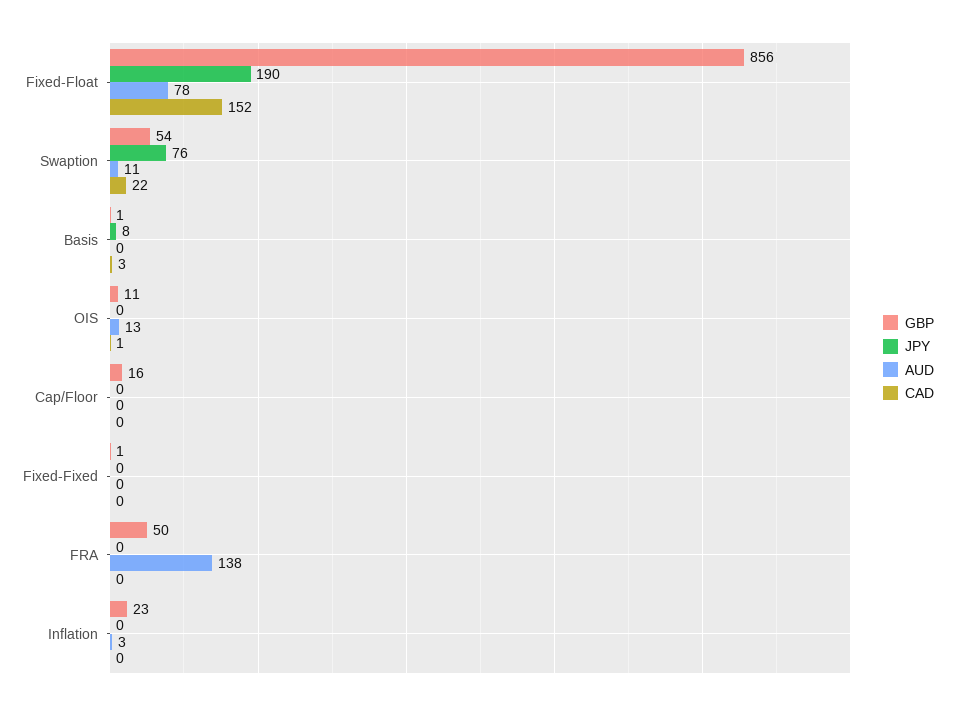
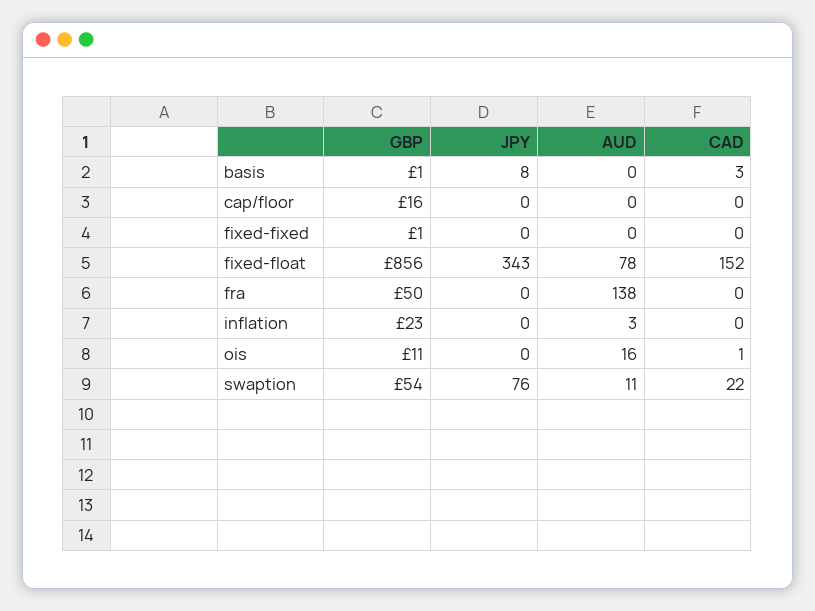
JPY, Fixed-Float: 190 -> 343
AUD, OIS: 13 -> 16

